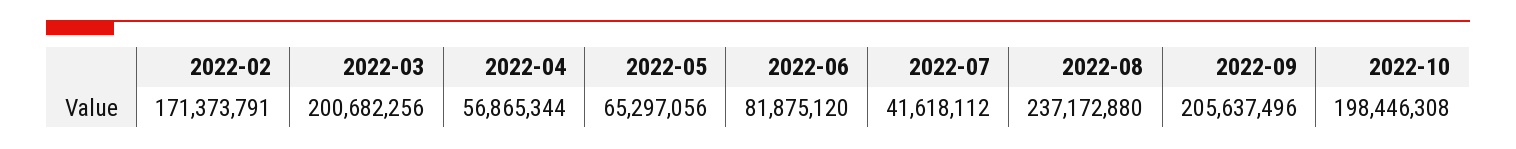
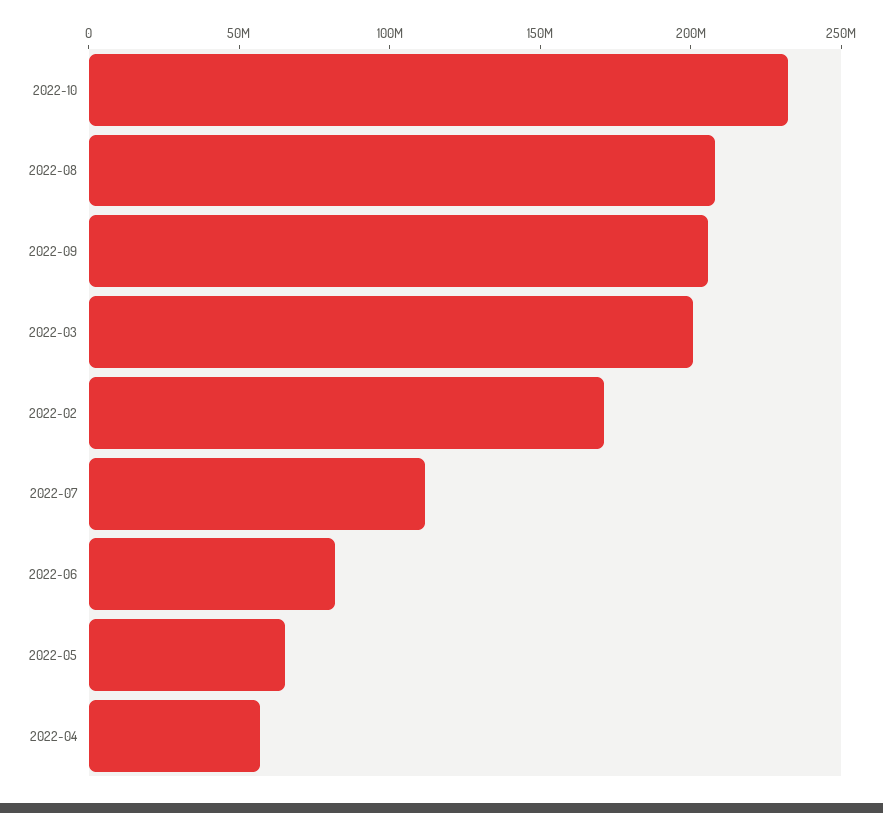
2022-07: 41618112 -> 110000000
2022-08: 237172880 -> 210000000
2022-10: 198446308 -> 230000000

